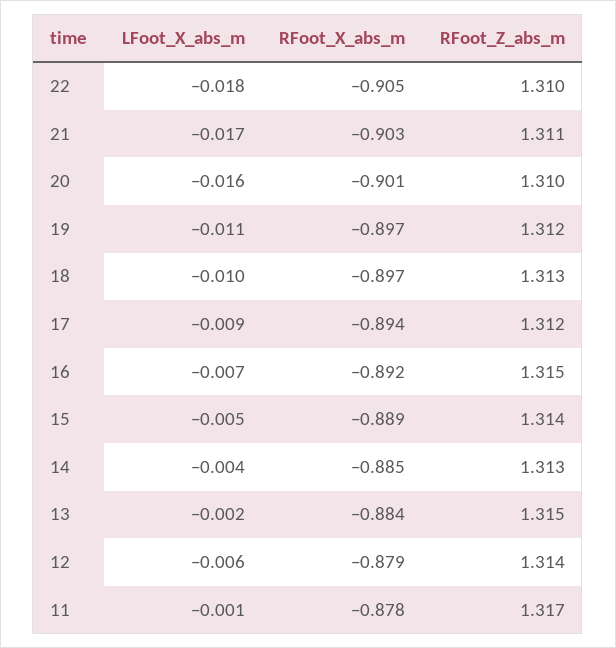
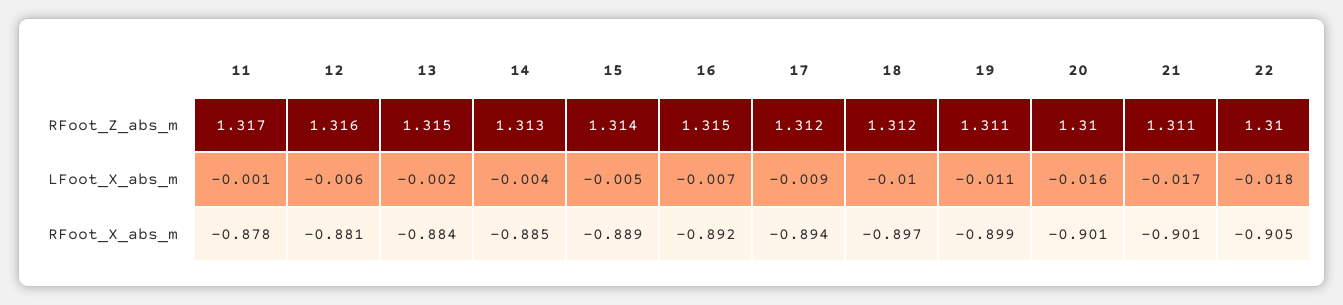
RFoot_X_abs_m, 21: -0.903 -> -0.901
RFoot_X_abs_m, 19: -0.897 -> -0.899
RFoot_Z_abs_m, 19: 1.312 -> 1.311
RFoot_Z_abs_m, 18: 1.313 -> 1.312
RFoot_X_abs_m, 12: -0.879 -> -0.881
RFoot_Z_abs_m, 12: 1.314 -> 1.316

